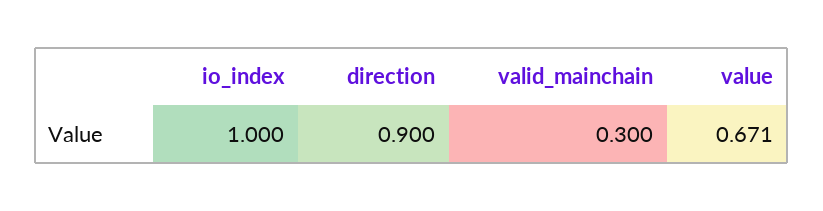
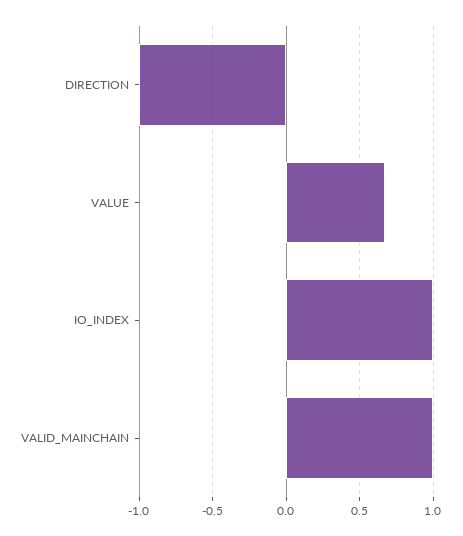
direction: 0.9 -> -1
valid_mainchain: 0.3 -> 1

